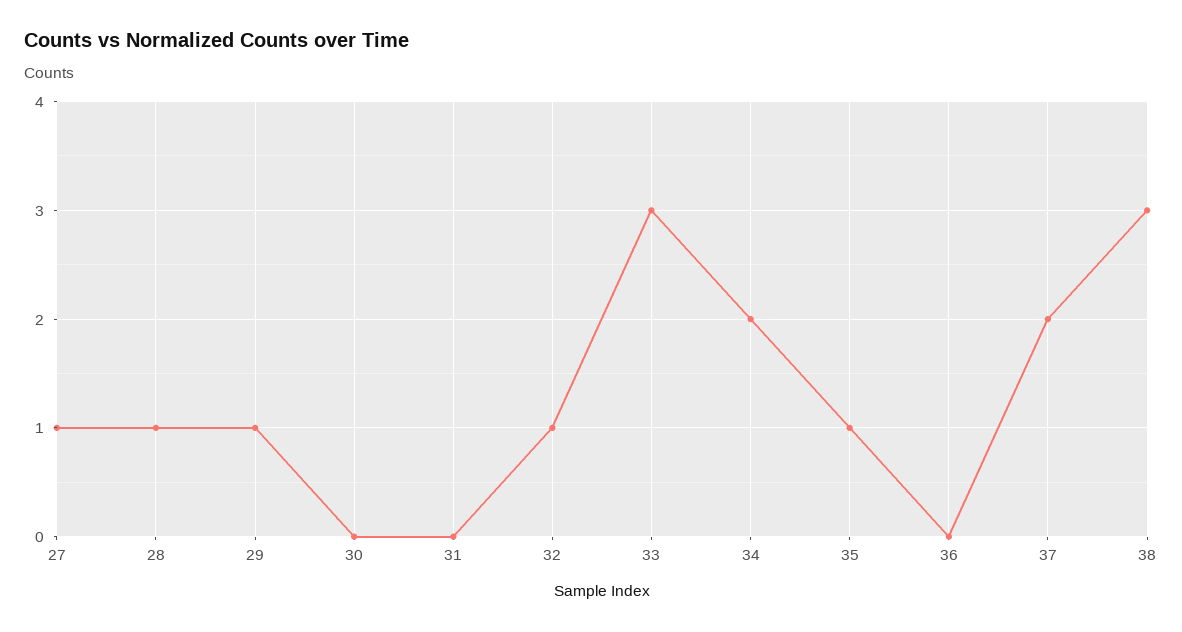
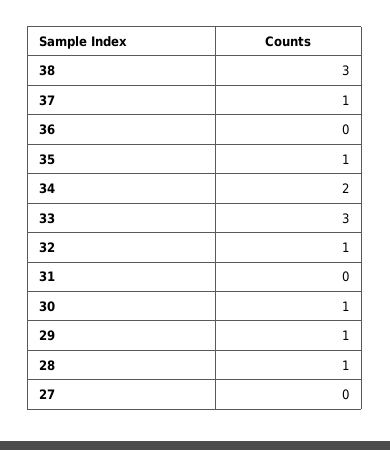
27: 1 -> 0
30: 0 -> 1
37: 2 -> 1

